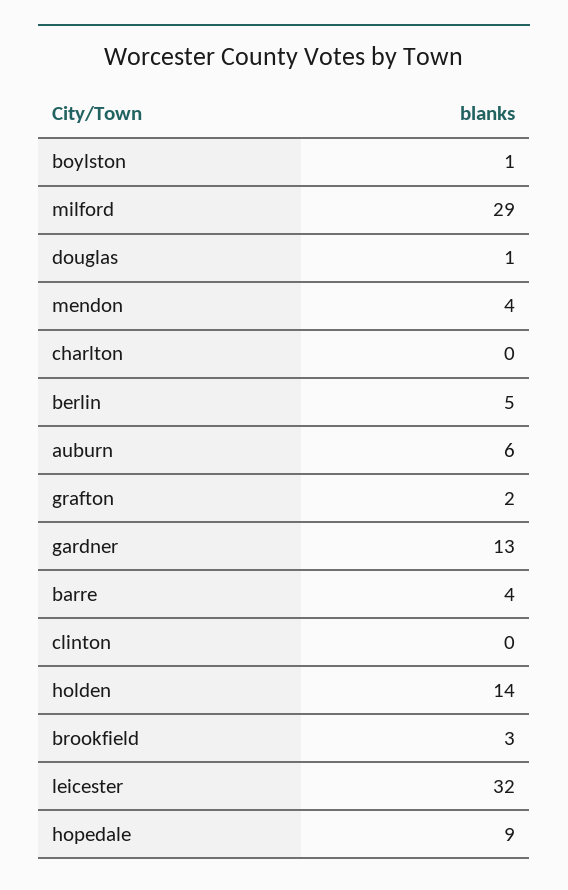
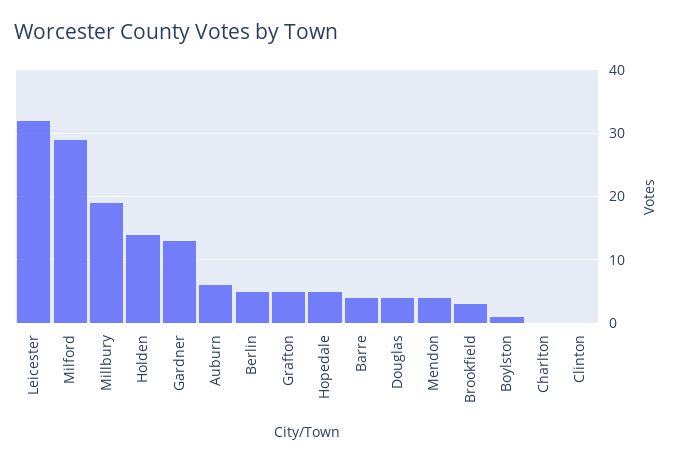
douglas: 1 -> 4
grafton: 2 -> 5
hopedale: 9 -> 5
Millbury: none -> 19

